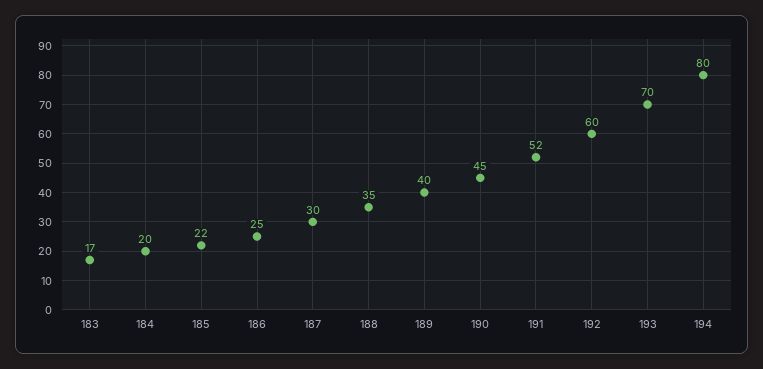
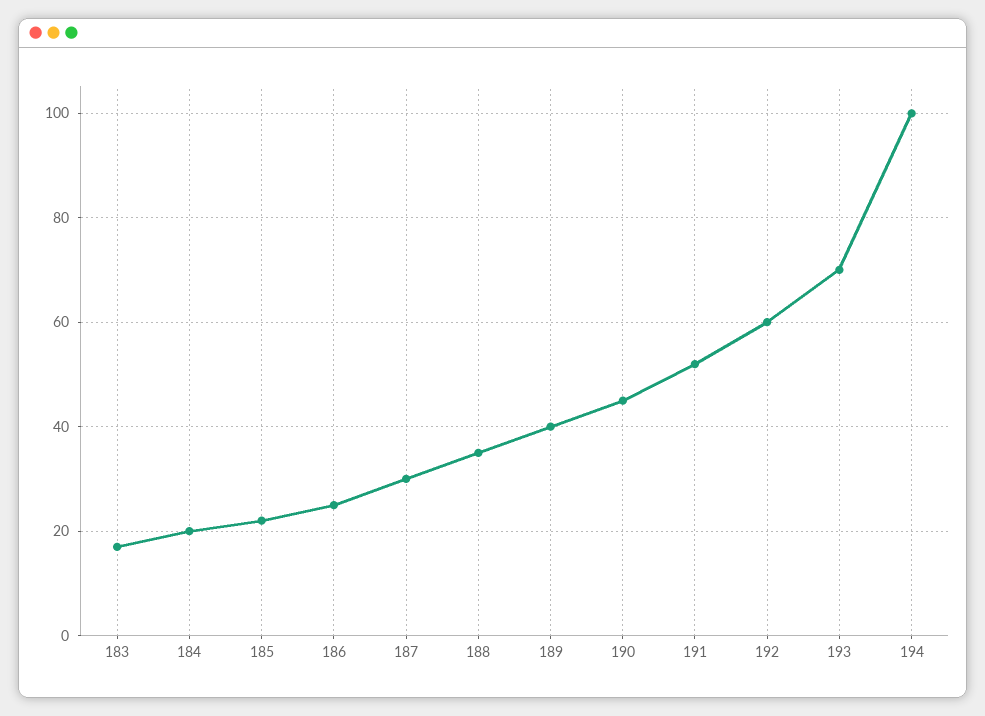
194: 80 -> 100

